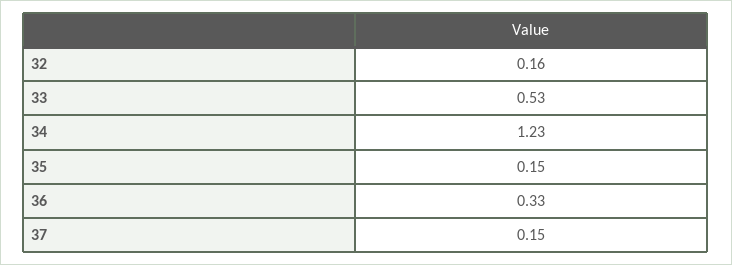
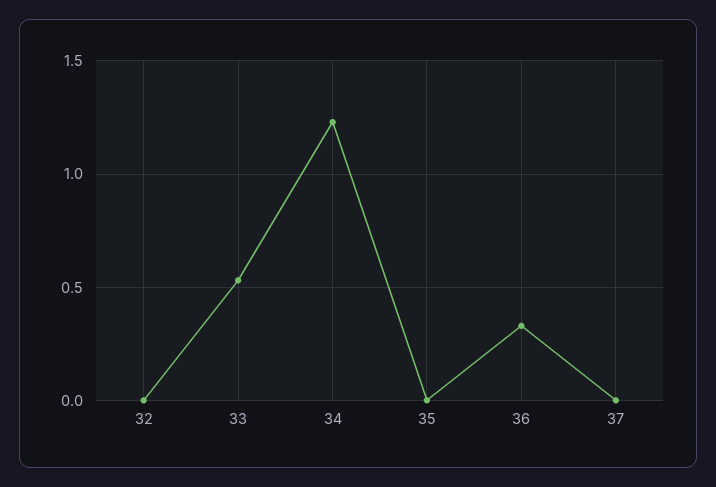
32: 0.16 -> 0
35: 0.15 -> 0
37: 0.15 -> 0

